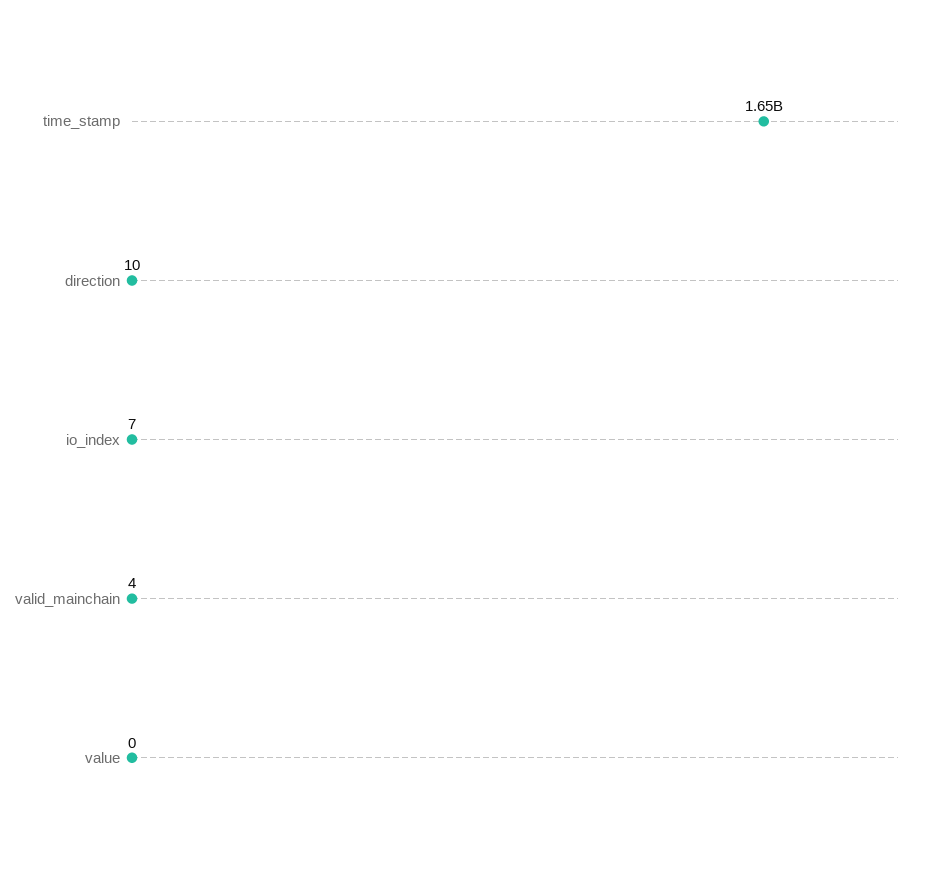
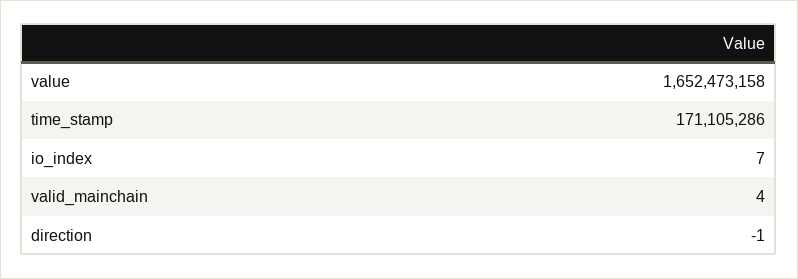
time_stamp: 1650000000 -> 171105286
direction: 10 -> -1
value: 0 -> 1652473158

